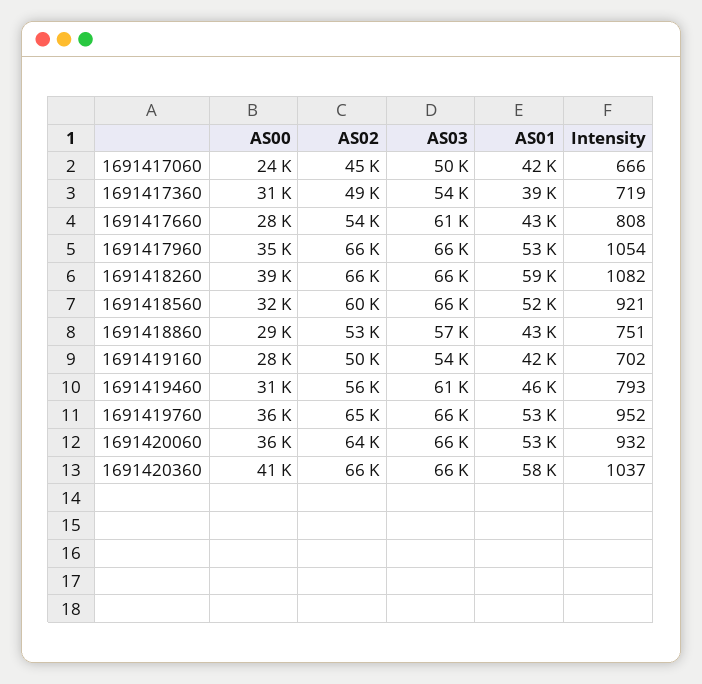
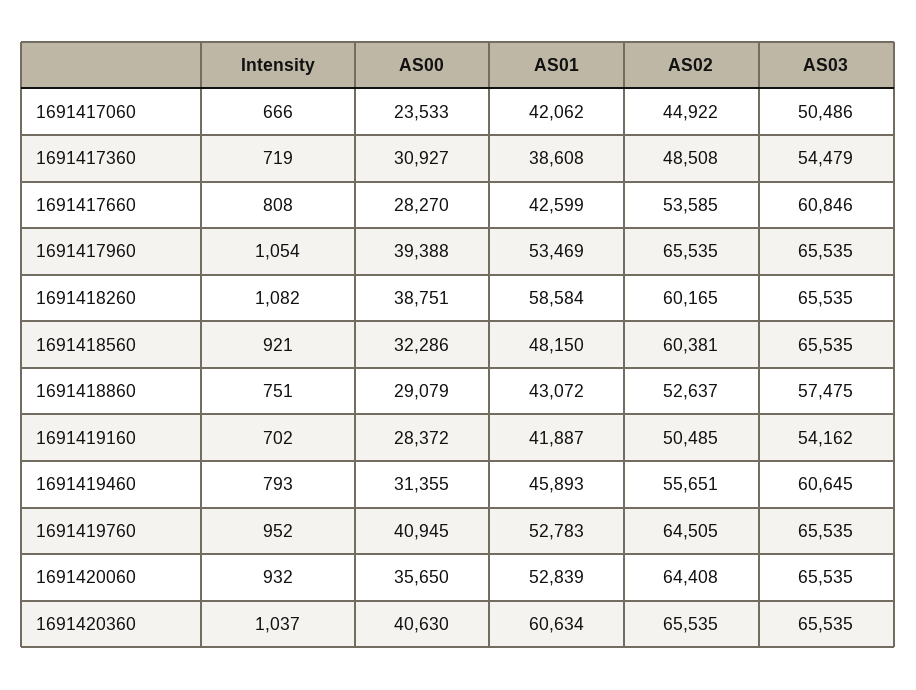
AS00, 1691417960: 35000 -> 39388
AS02, 1691418260: 66000 -> 60165
AS01, 1691418560: 52000 -> 48150
AS00, 1691419760: 36000 -> 40945
AS01, 1691420360: 58000 -> 60634

